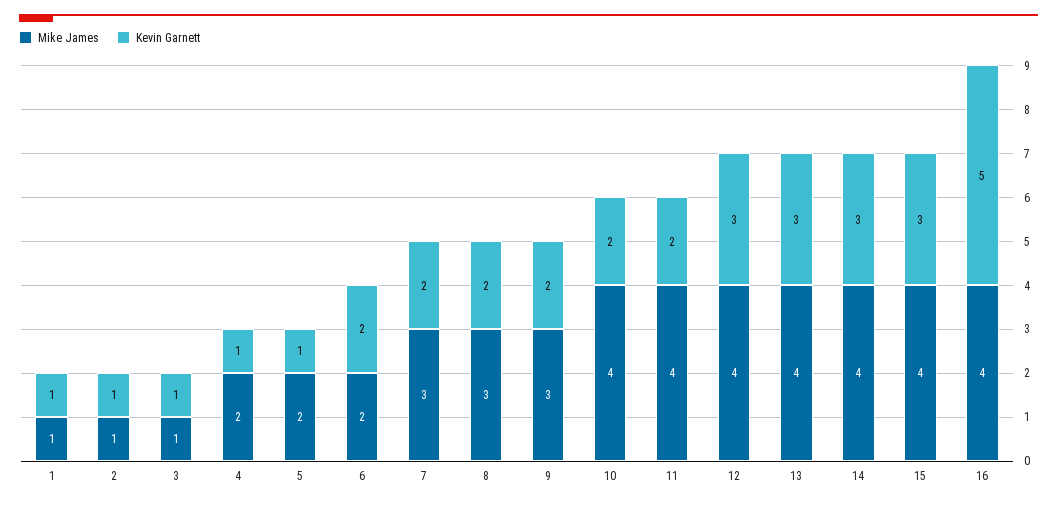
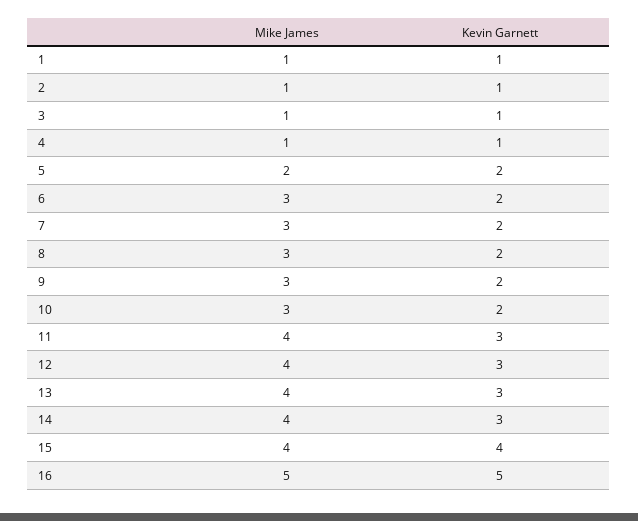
Mike James, 4: 2 -> 1
Kevin Garnett, 5: 1 -> 2
Mike James, 6: 2 -> 3
Mike James, 10: 4 -> 3
Kevin Garnett, 11: 2 -> 3
Kevin Garnett, 15: 3 -> 4
Mike James, 16: 4 -> 5

